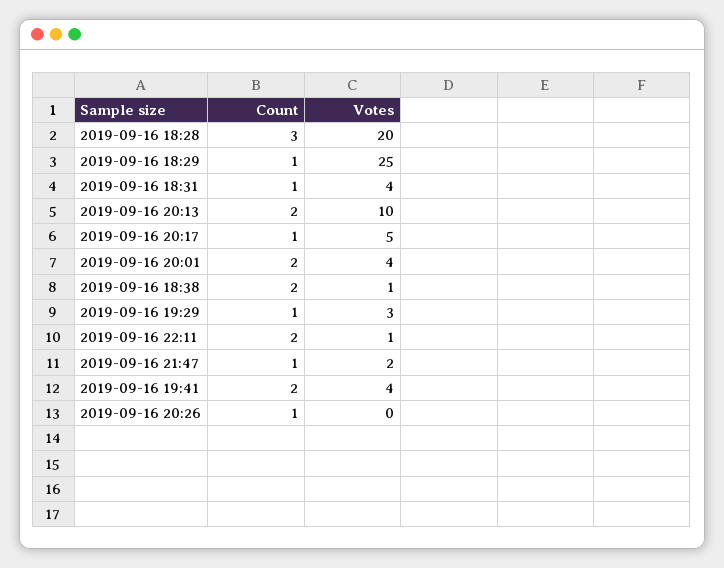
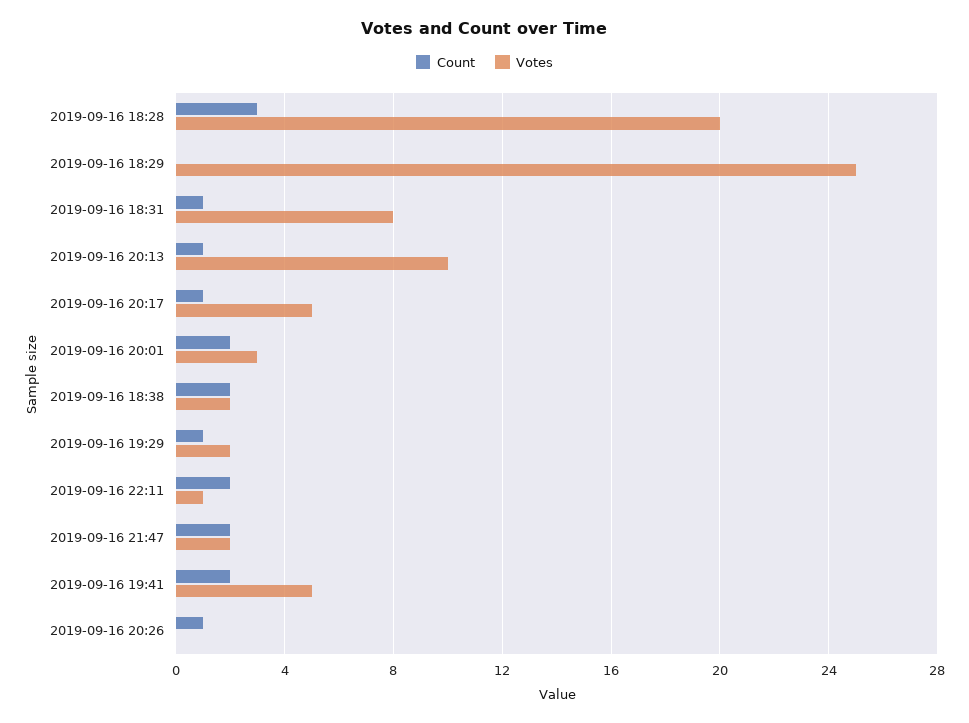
Count, 2019-09-16 18:29: 1 -> 0
Votes, 2019-09-16 18:31: 4 -> 8
Count, 2019-09-16 20:13: 2 -> 1
Votes, 2019-09-16 20:01: 4 -> 3
Votes, 2019-09-16 18:38: 1 -> 2
Votes, 2019-09-16 19:29: 3 -> 2
Count, 2019-09-16 21:47: 1 -> 2
Votes, 2019-09-16 19:41: 4 -> 5

